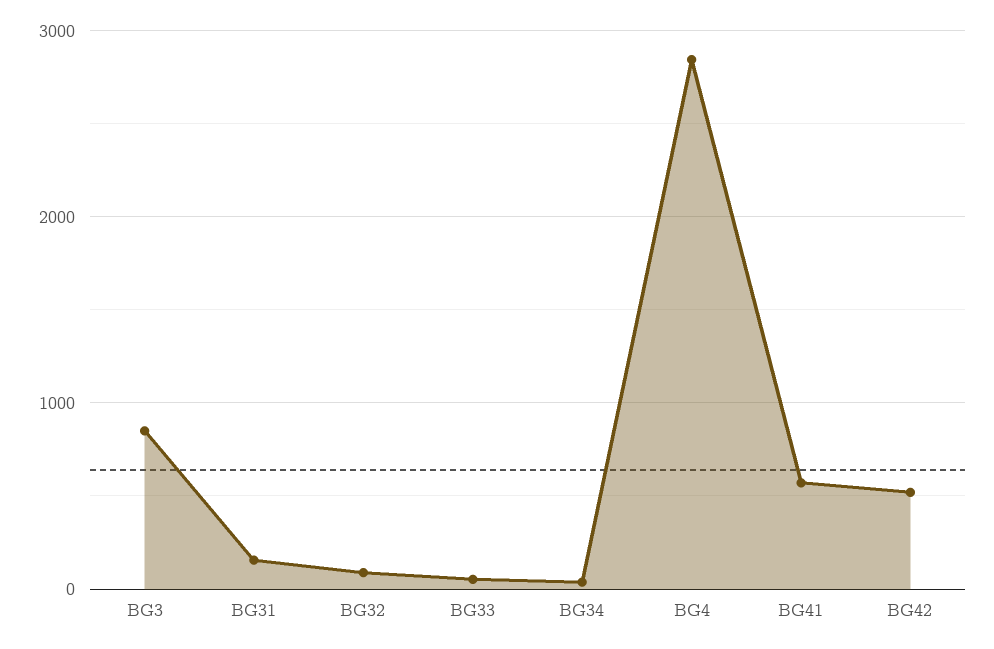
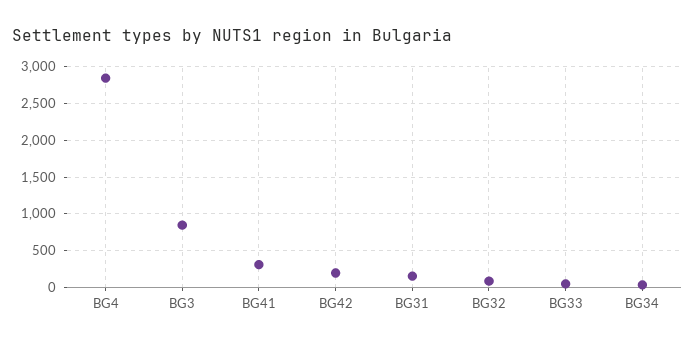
BG41: 600 -> 300
BG42: 500 -> 200

